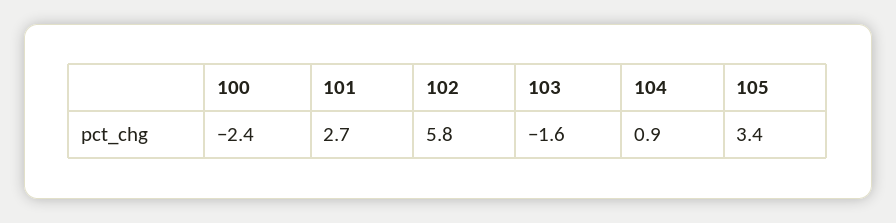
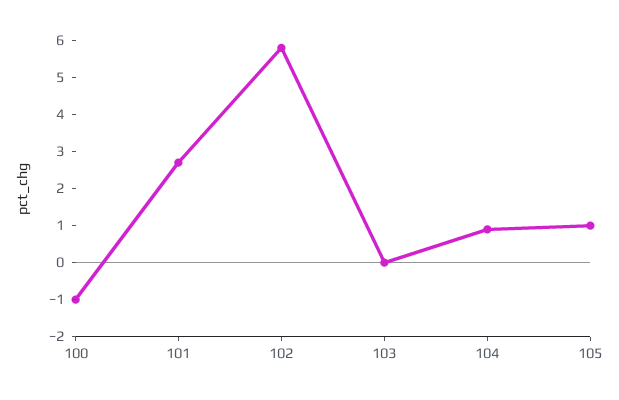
100: -2.4 -> -1
103: -1.6 -> 0
105: 3.4 -> 1

